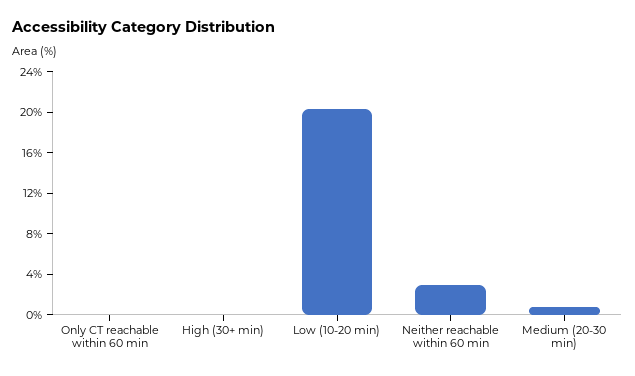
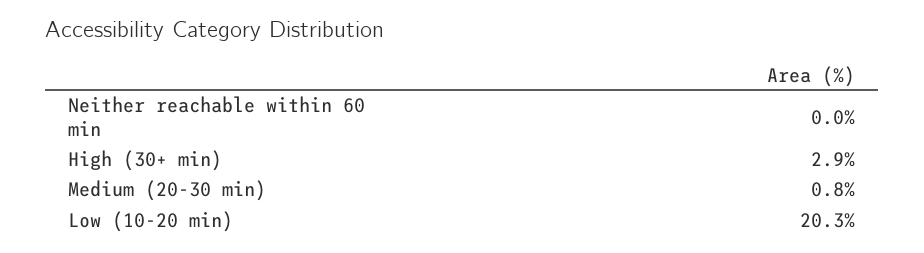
Only CT reachable within 60 min: 0 -> none
High (30+ min): 0 -> 2.9
Neither reachable within 60 min: 3 -> 0

